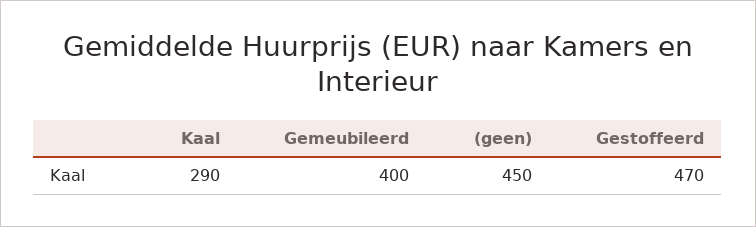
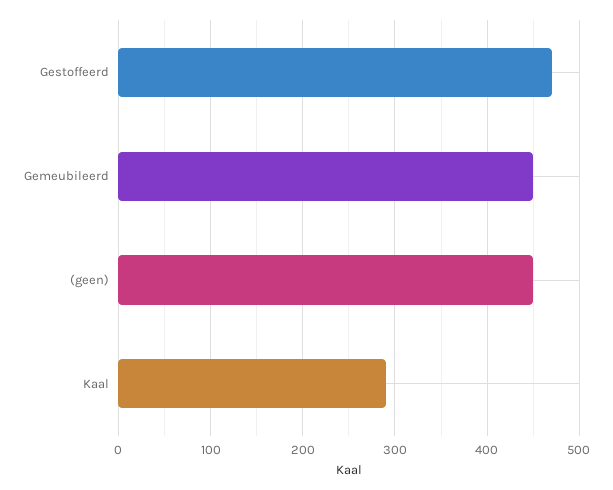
Gemeubileerd: 400 -> 450

